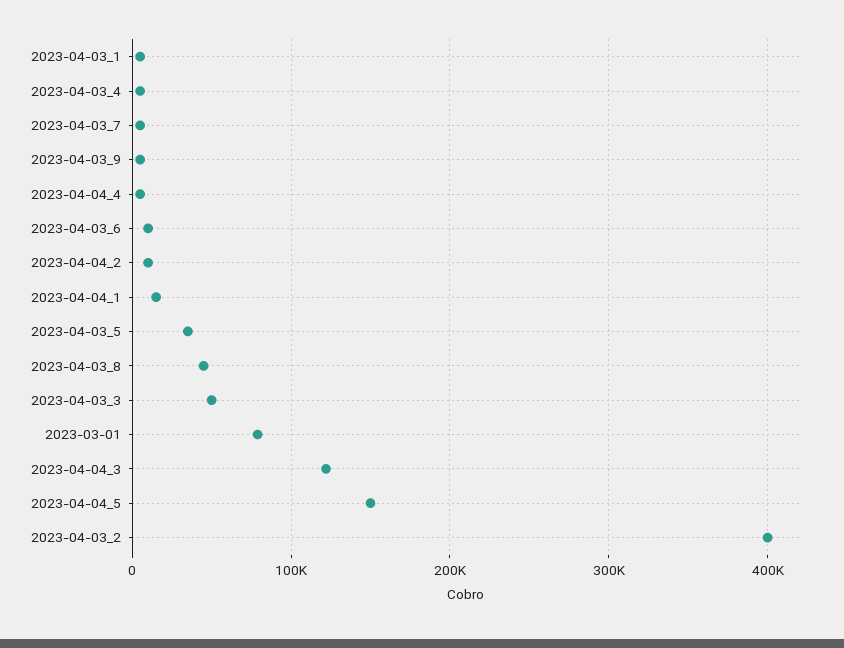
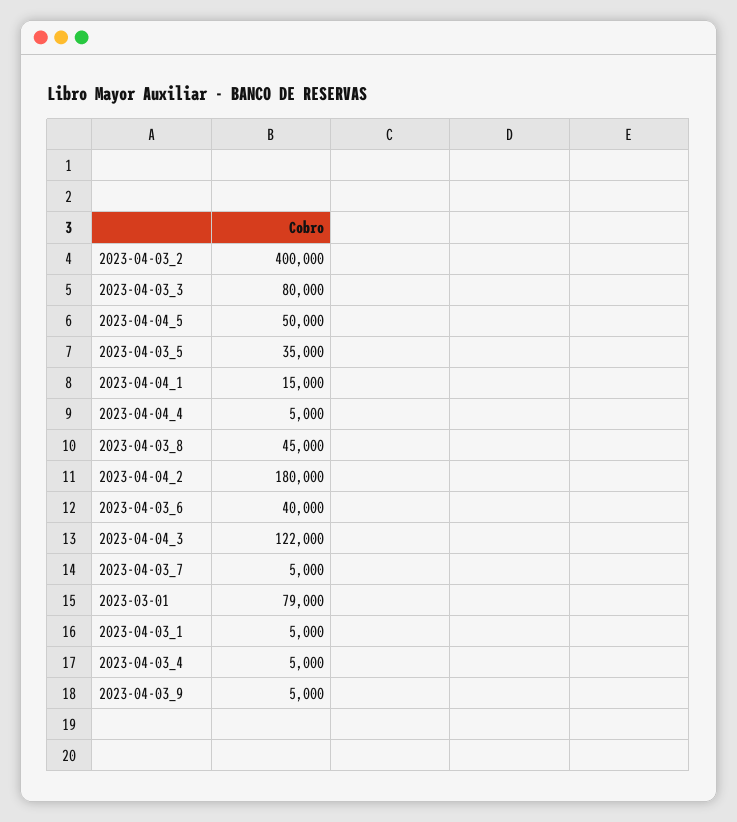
2023-04-03_6: 10000 -> 40000
2023-04-04_2: 10000 -> 180000
2023-04-03_3: 50000 -> 80000
2023-04-04_5: 150000 -> 50000

